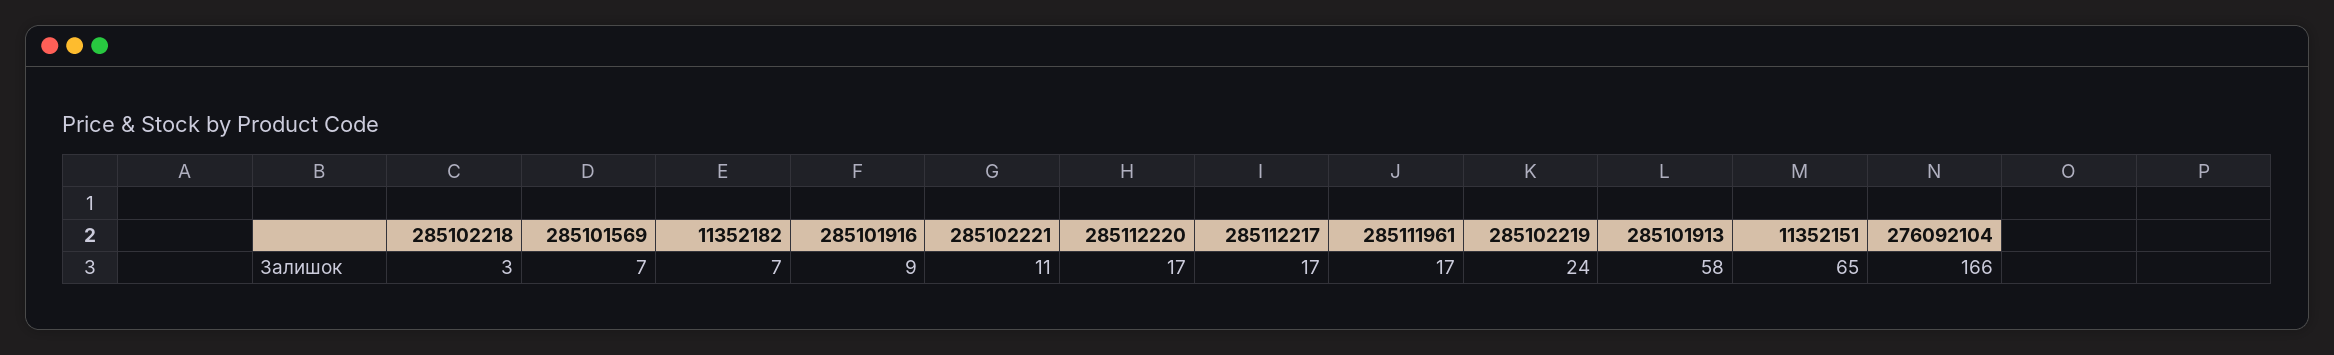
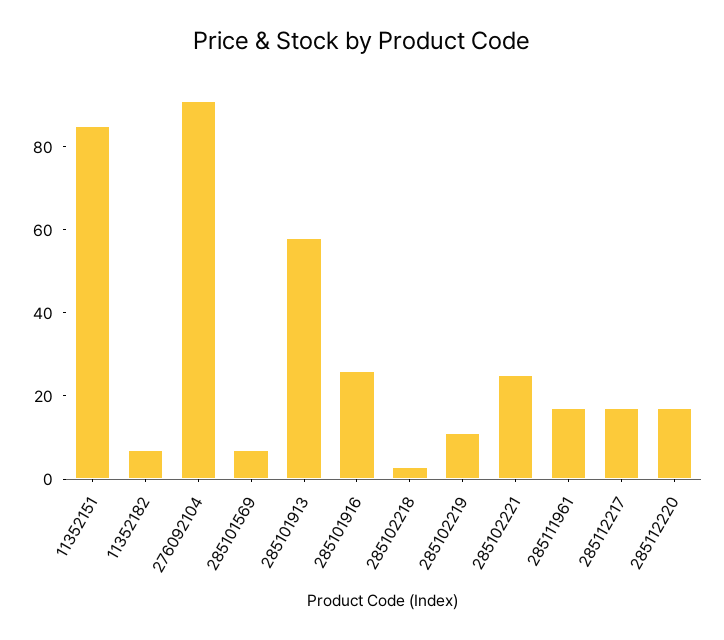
285101916: 9 -> 25
285102221: 11 -> 25
285102219: 24 -> 10
11352151: 65 -> 85
276092104: 166 -> 90

